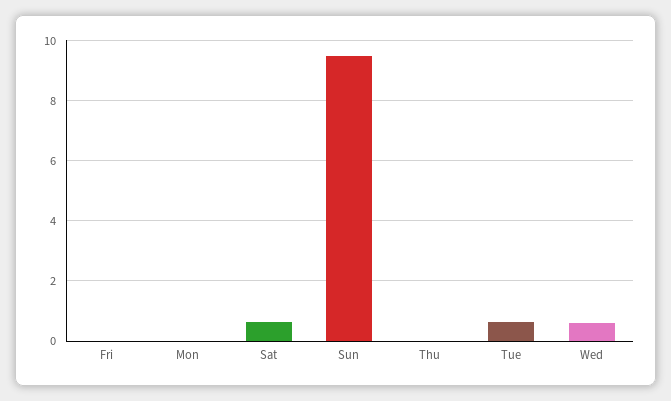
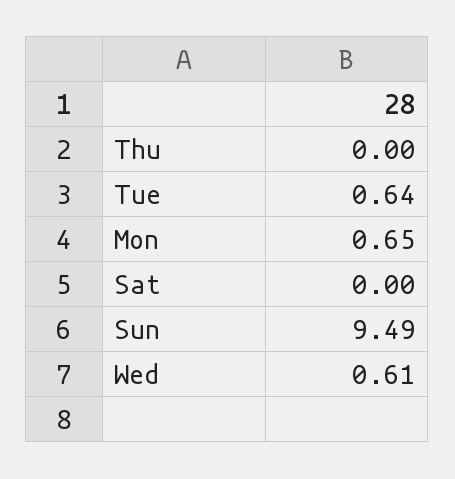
Fri: 0 -> none
Mon: 0 -> 0.65
Sat: 0.6 -> 0

